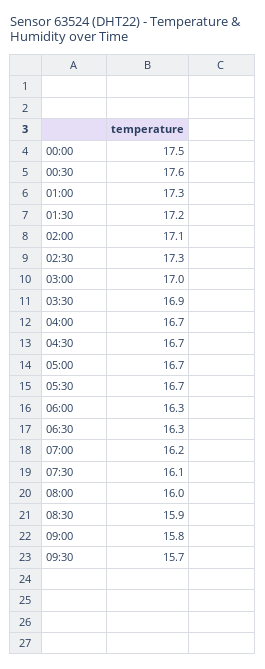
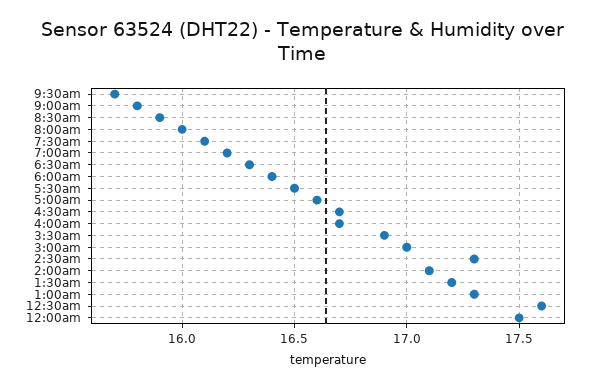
05:00: 16.7 -> 16.6
05:30: 16.7 -> 16.5
06:00: 16.3 -> 16.4

